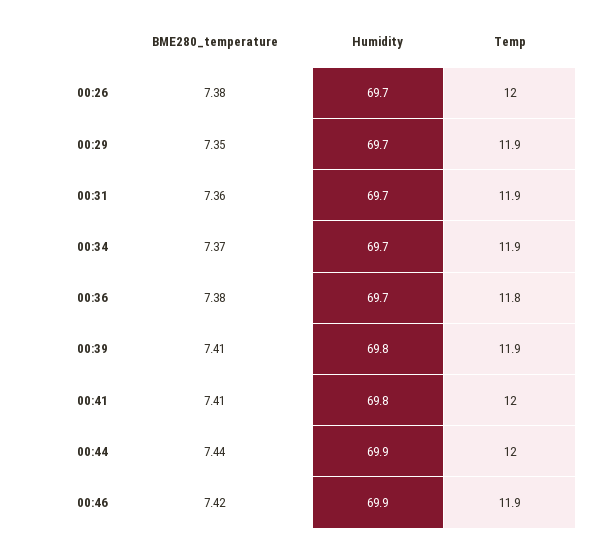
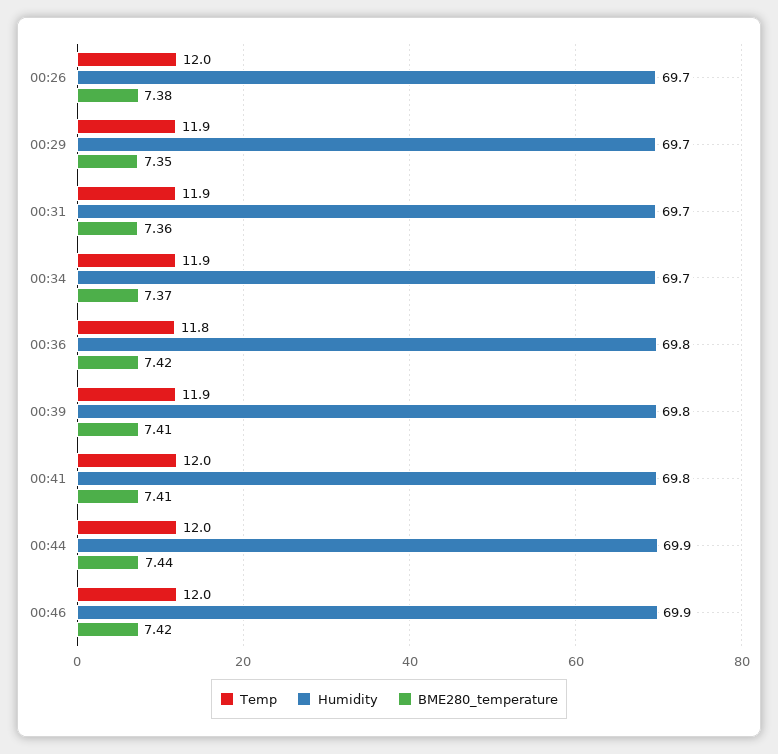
BME280_temperature, 00:36: 7.38 -> 7.42
Humidity, 00:36: 69.7 -> 69.8
Temp, 00:46: 11.9 -> 12

